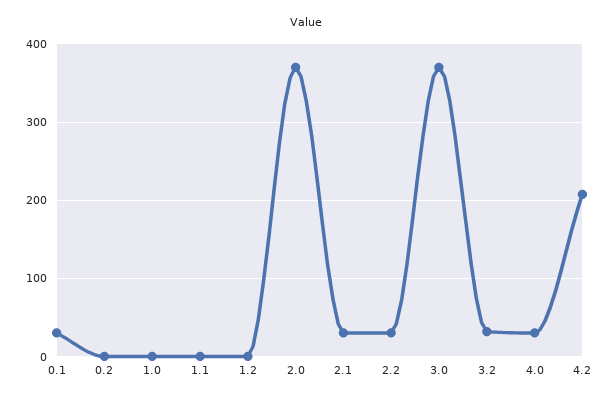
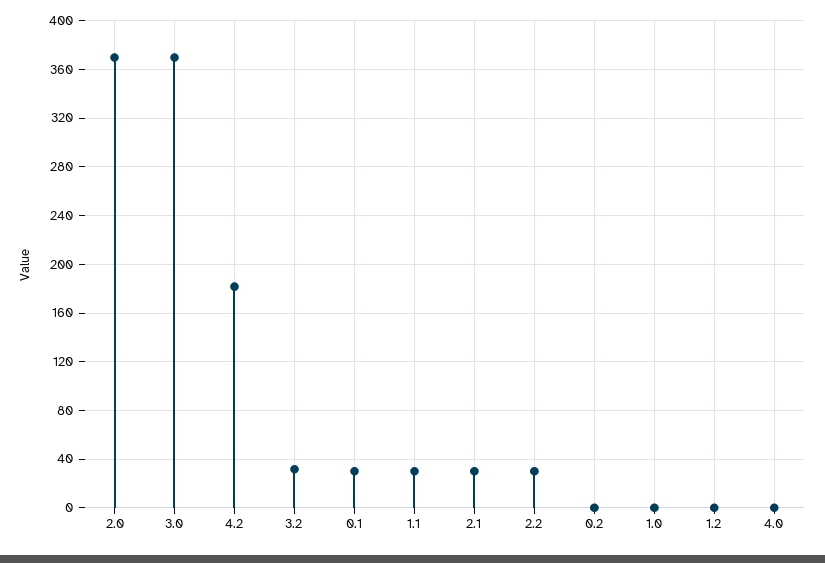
1.1: 0 -> 30
4.0: 30 -> 0
4.2: 210 -> 180

